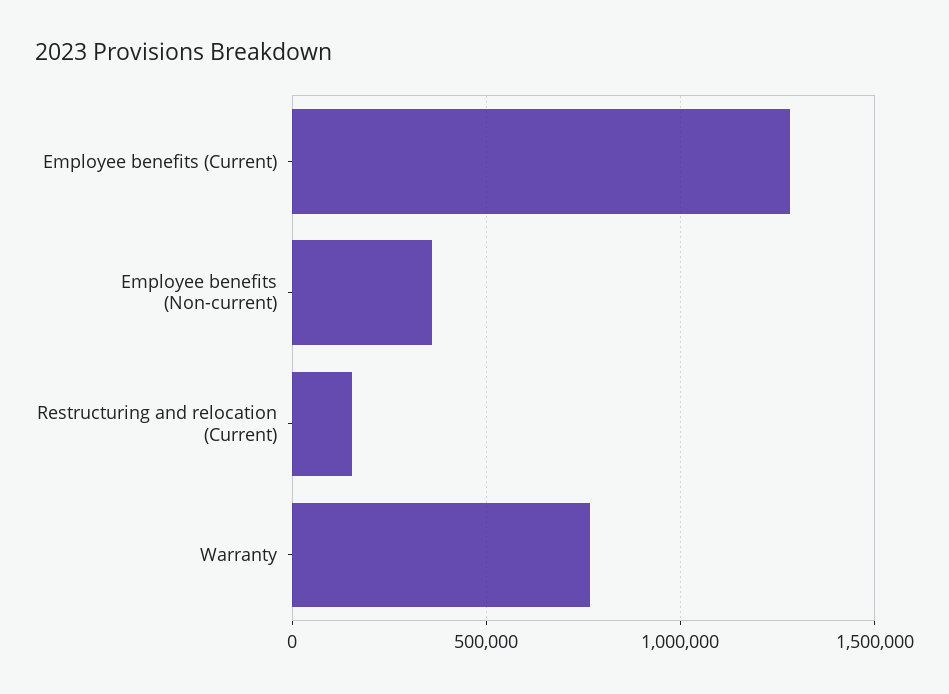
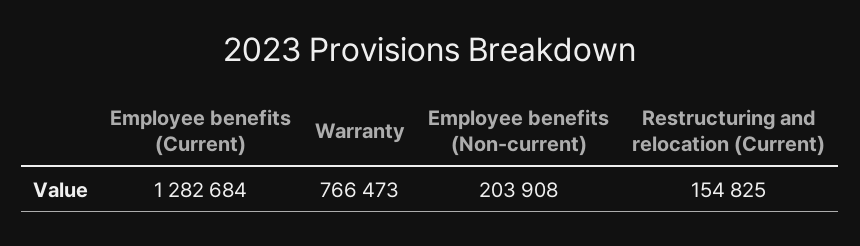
Employee benefits (Non-current): 350000 -> 203908

